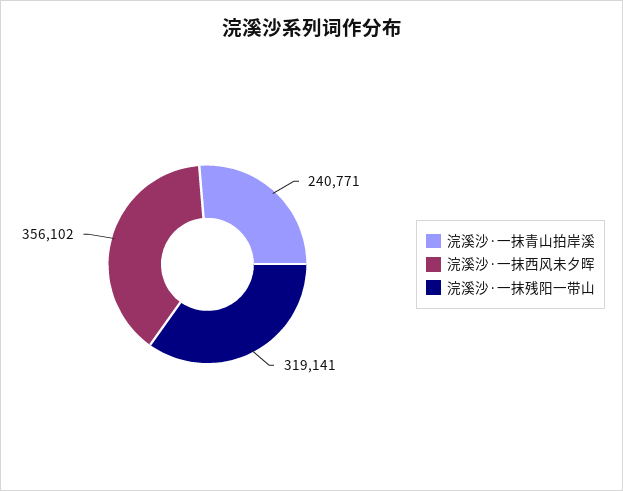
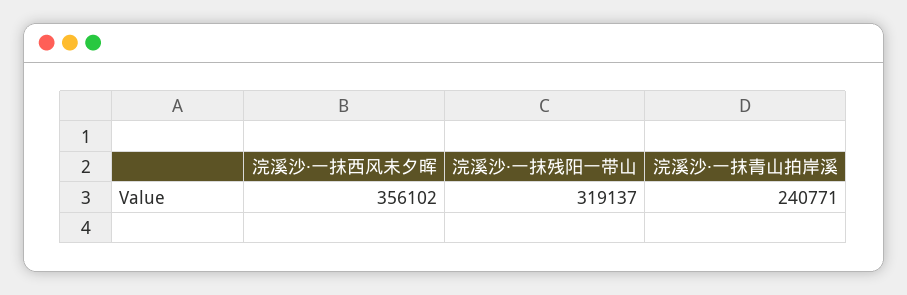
浣溪沙·一抹残阳一带山: 319141 -> 319137

